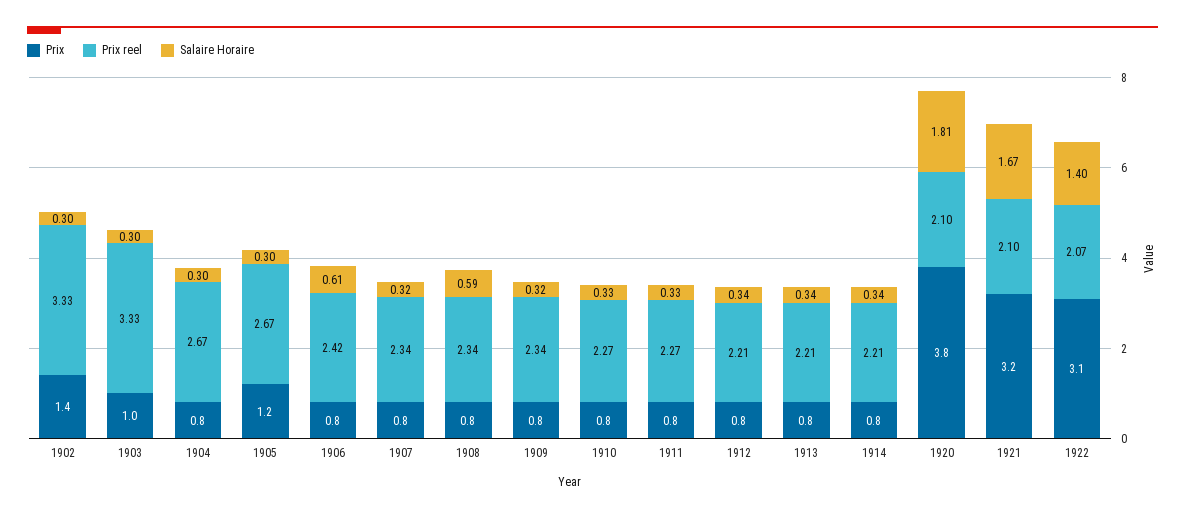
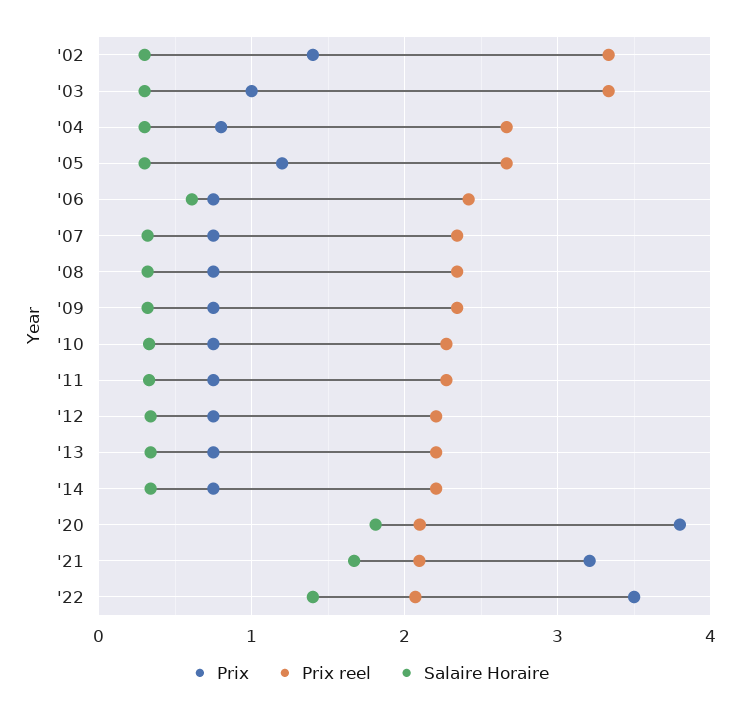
Salaire Horaire, 1908: 0.59 -> 0.3
Prix, 1922: 3.1 -> 3.5

